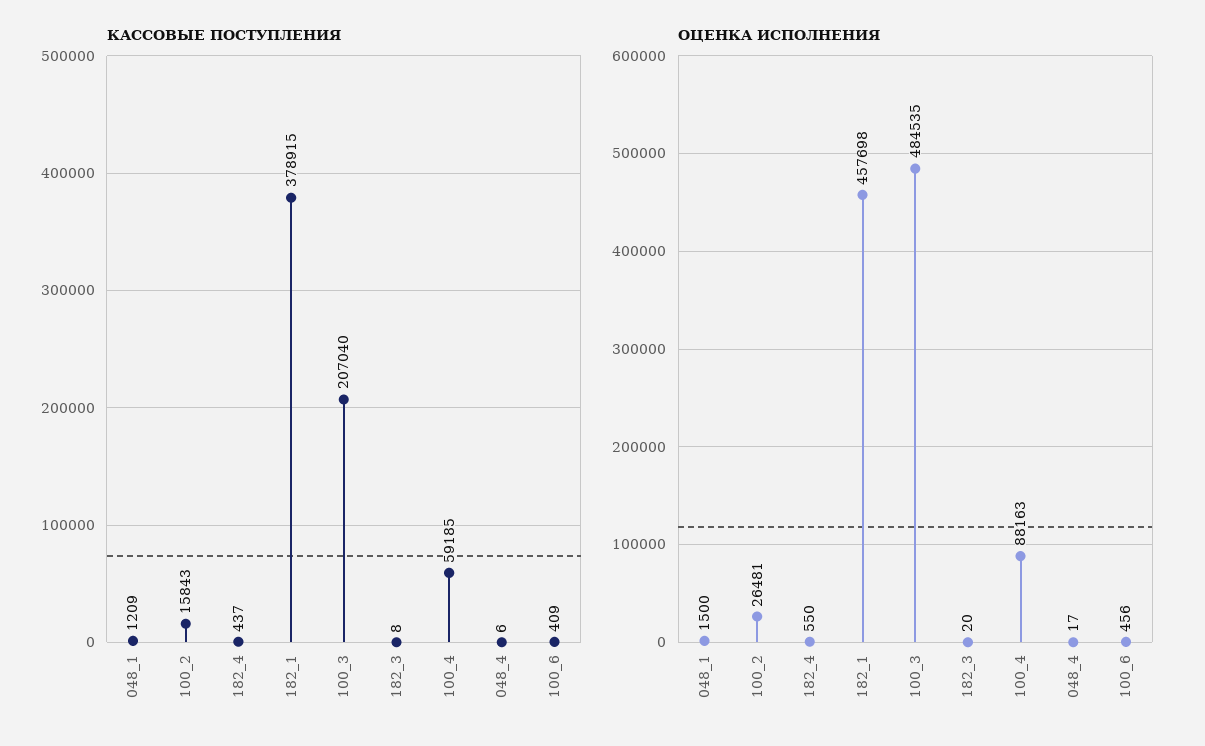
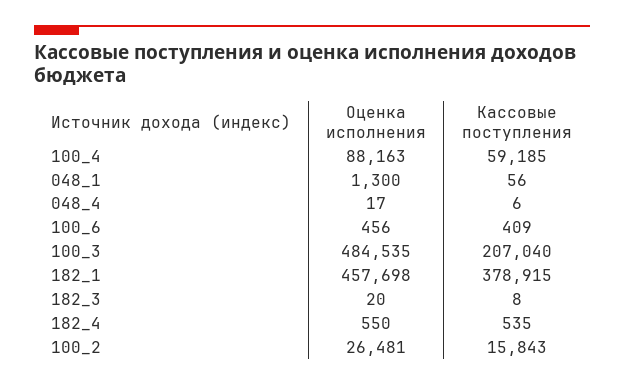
КАССОВЫЕ ПОСТУПЛЕНИЯ, 048_1: 1209 -> 56
КАССОВЫЕ ПОСТУПЛЕНИЯ, 182_4: 437 -> 535
ОЦЕНКА ИСПОЛНЕНИЯ, 048_1: 1500 -> 1300

